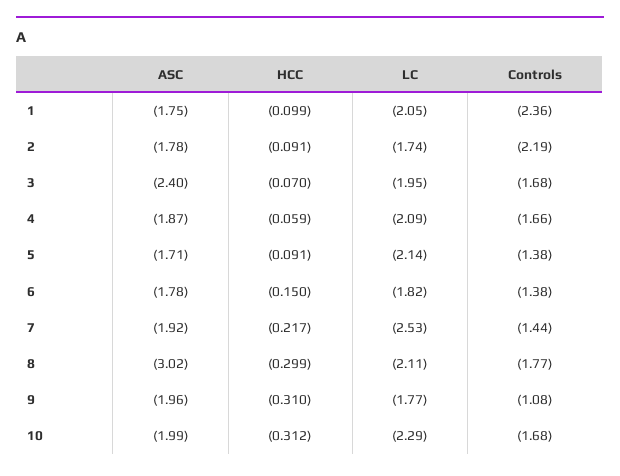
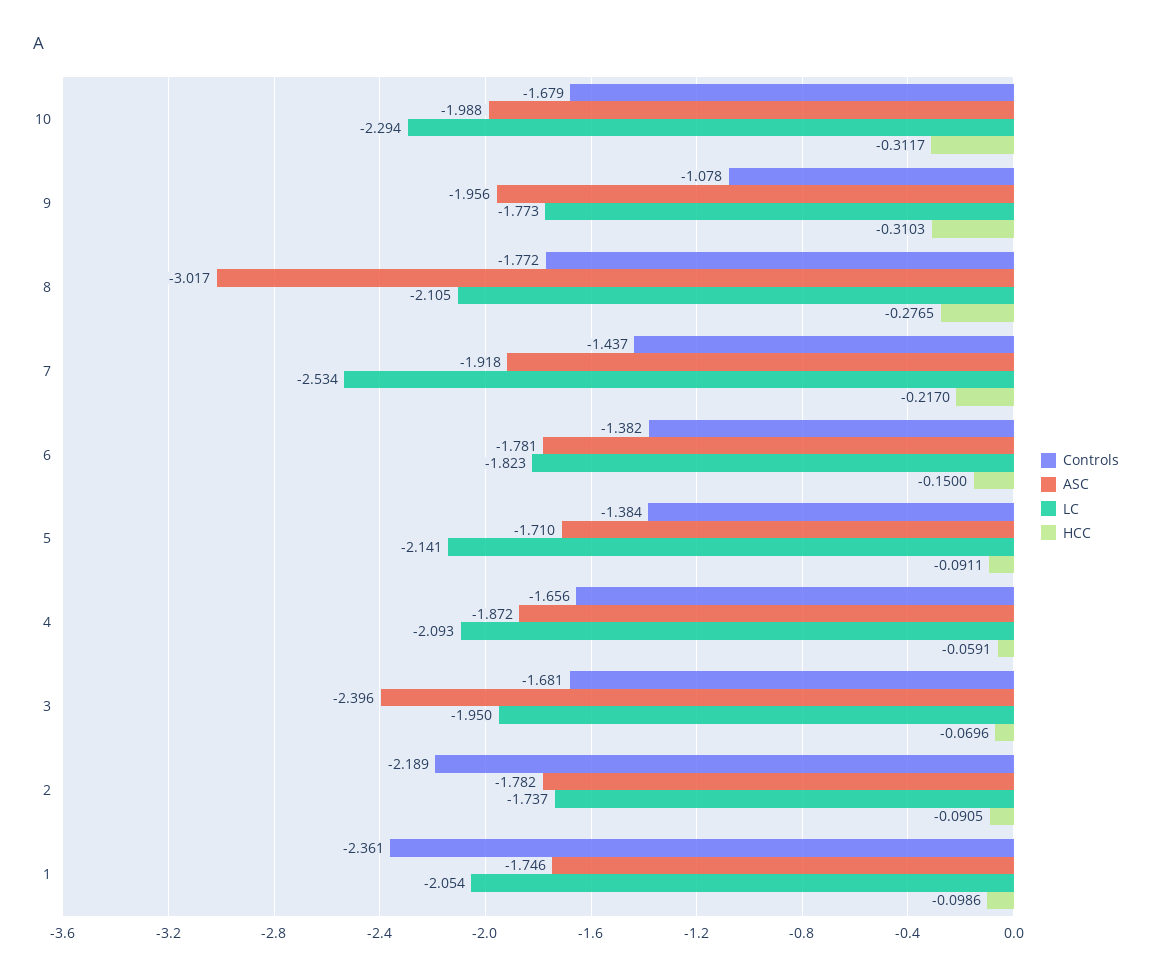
HCC, 8: -0.299 -> -0.2765

